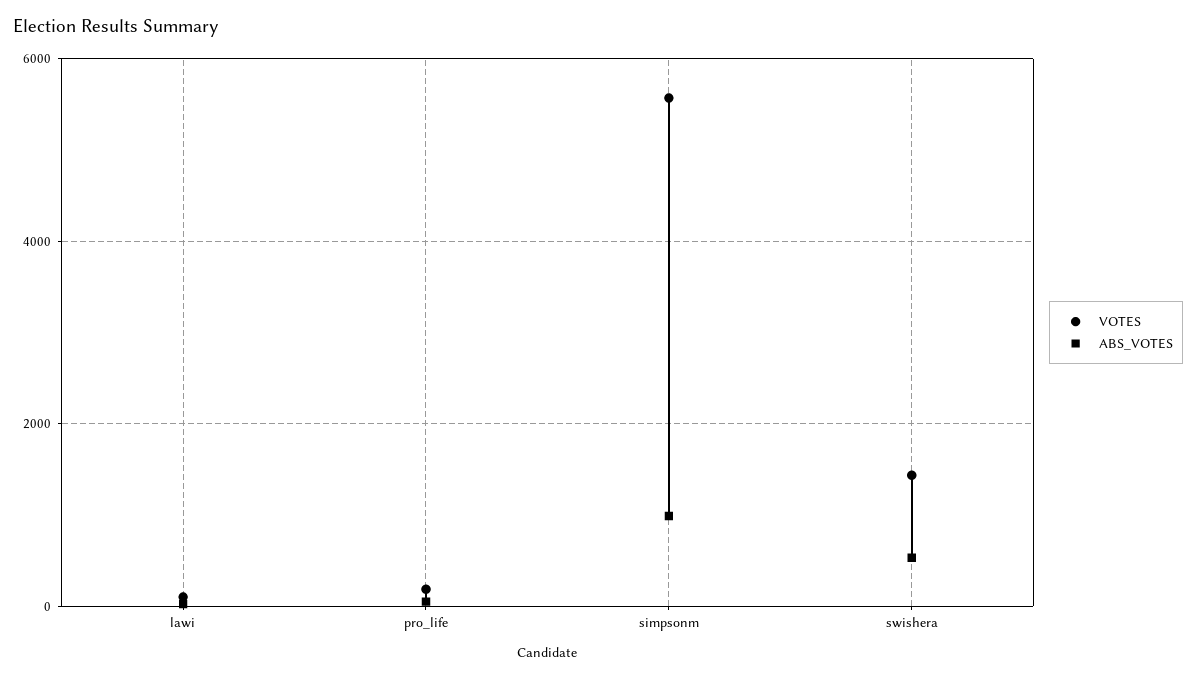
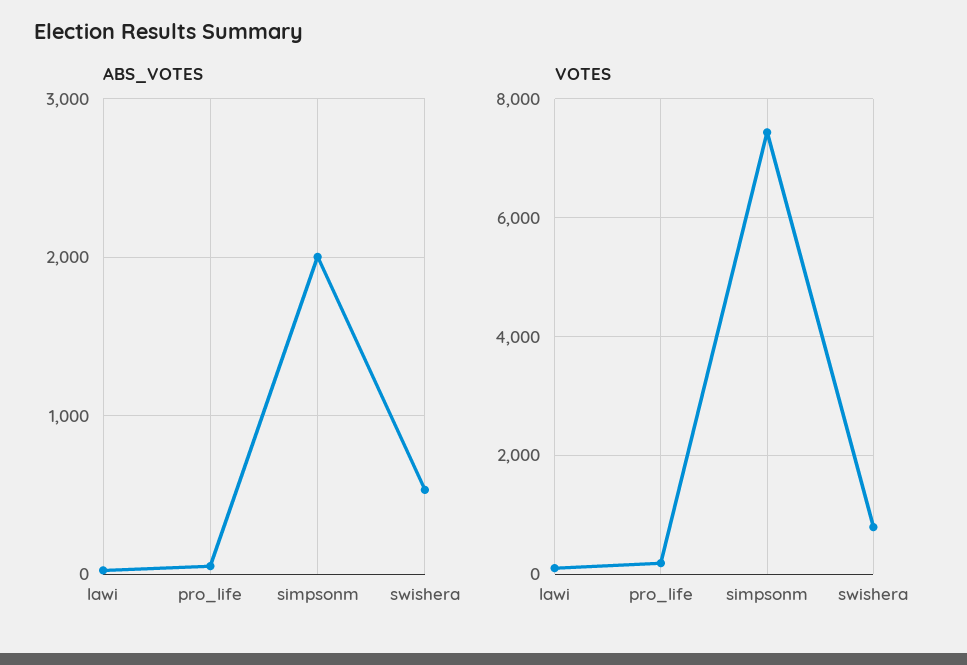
VOTES, simpsonm: 5600 -> 7400
ABS_VOTES, simpsonm: 1000 -> 2000
VOTES, swishera: 1400 -> 800

